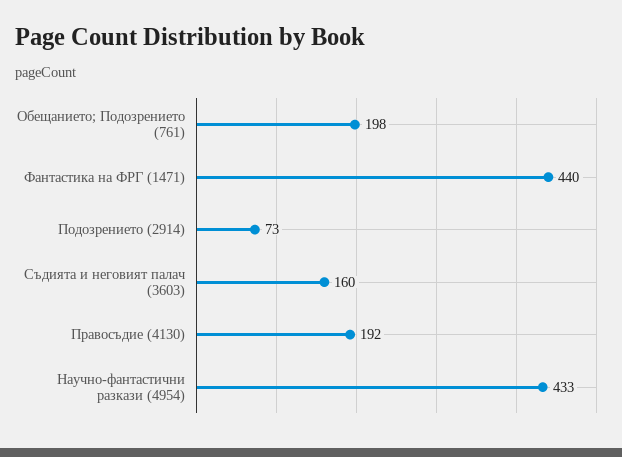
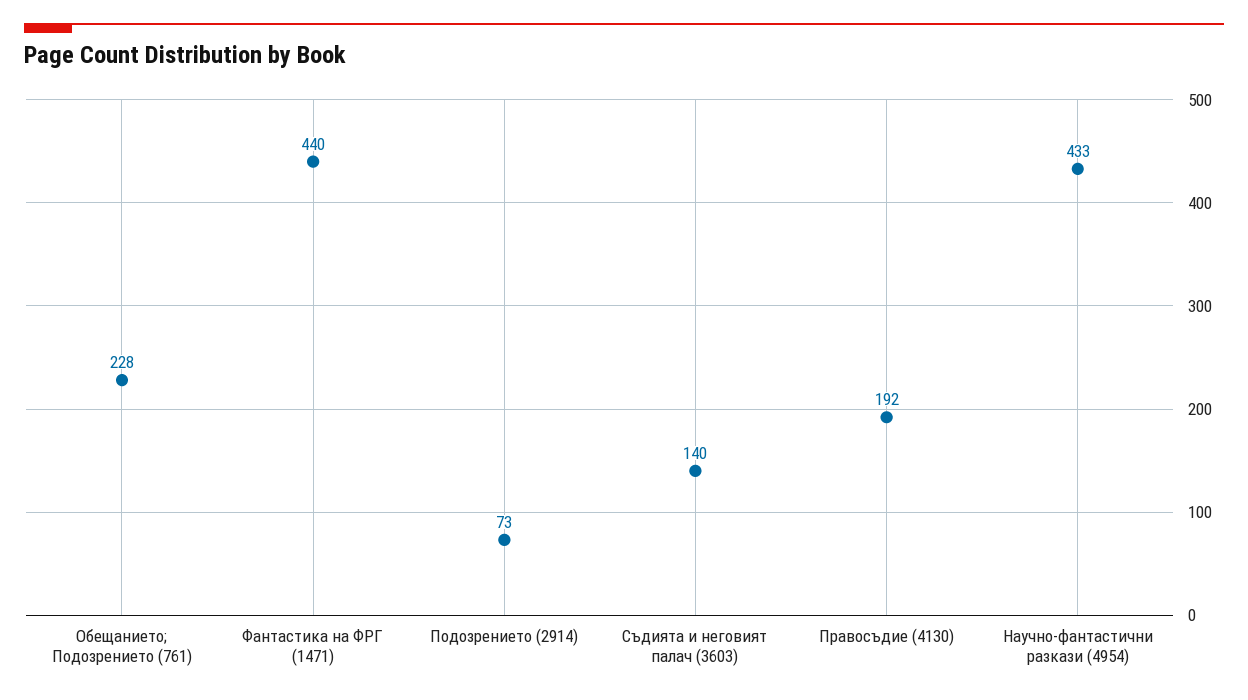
Обещанието; Подозрението (761): 198 -> 228
Съдията и неговият палач (3603): 160 -> 140

